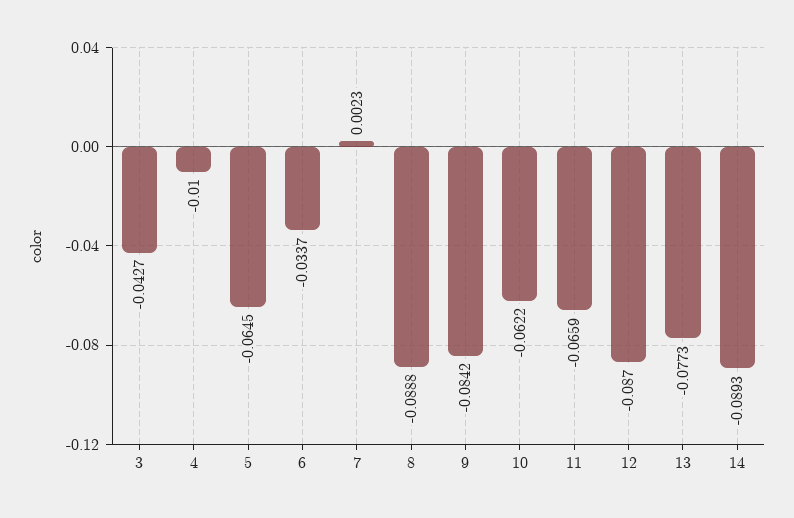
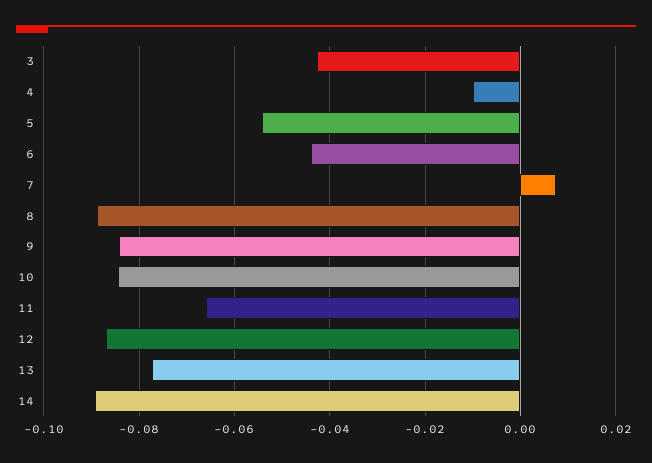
5: -0.0645 -> -0.054
6: -0.0337 -> -0.044
7: 0.0023 -> 0.008
10: -0.0622 -> -0.084

